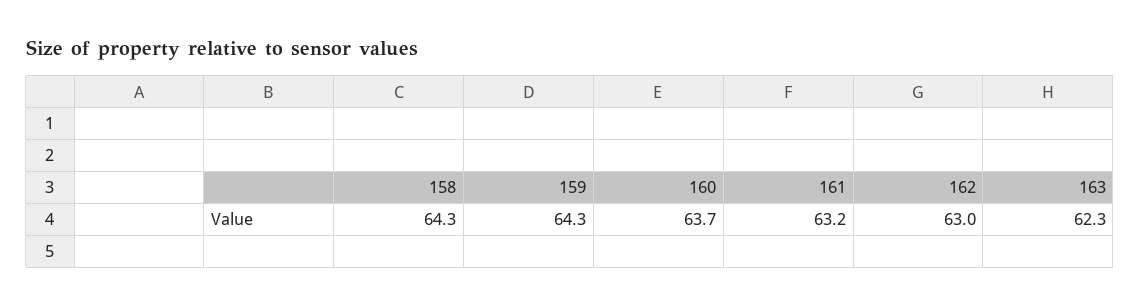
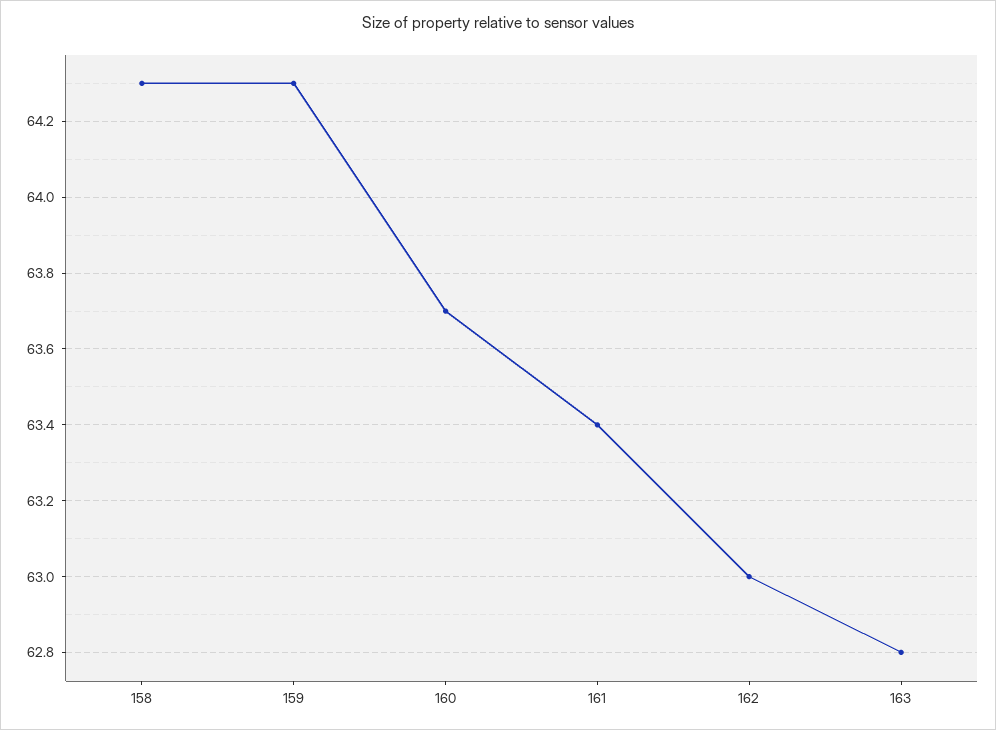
161: 63.2 -> 63.4
163: 62.3 -> 62.8

